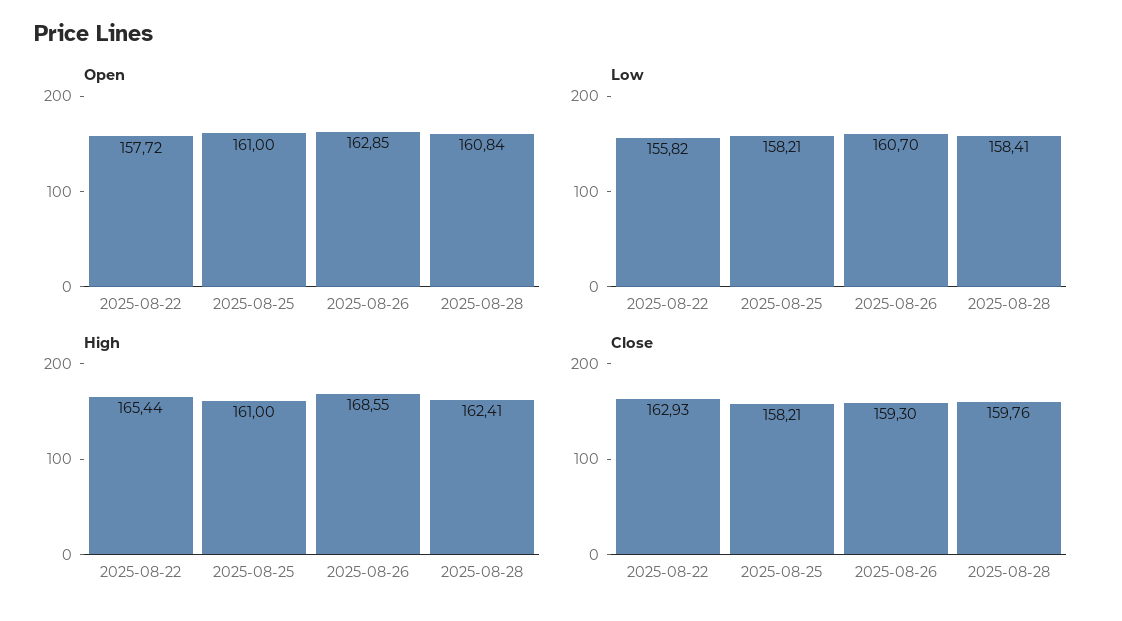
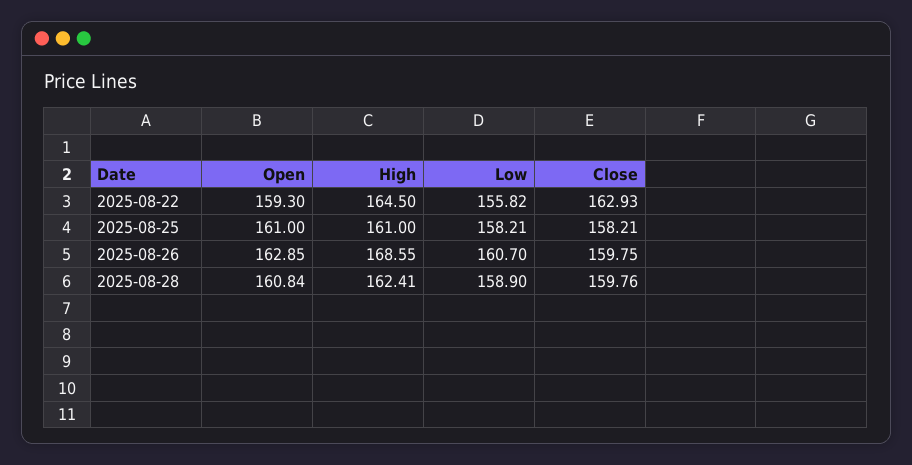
Open, 2025-08-22: 157.72 -> 159.3
Low, 2025-08-28: 158.41 -> 158.9
High, 2025-08-22: 165.44 -> 164.5
Close, 2025-08-26: 159.3 -> 159.75

